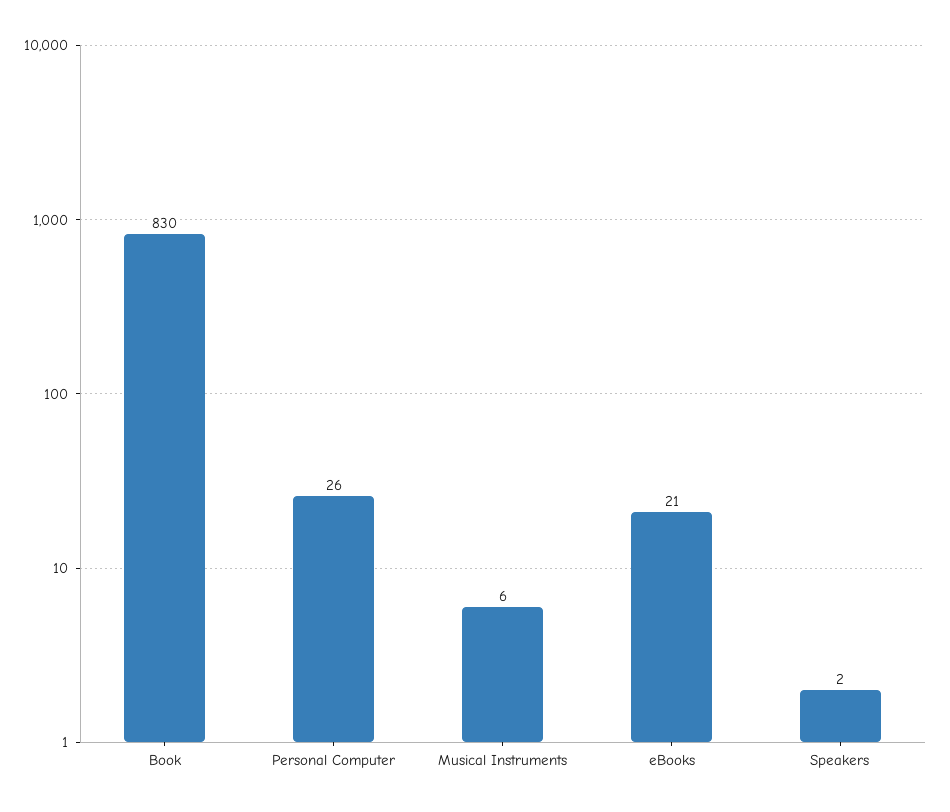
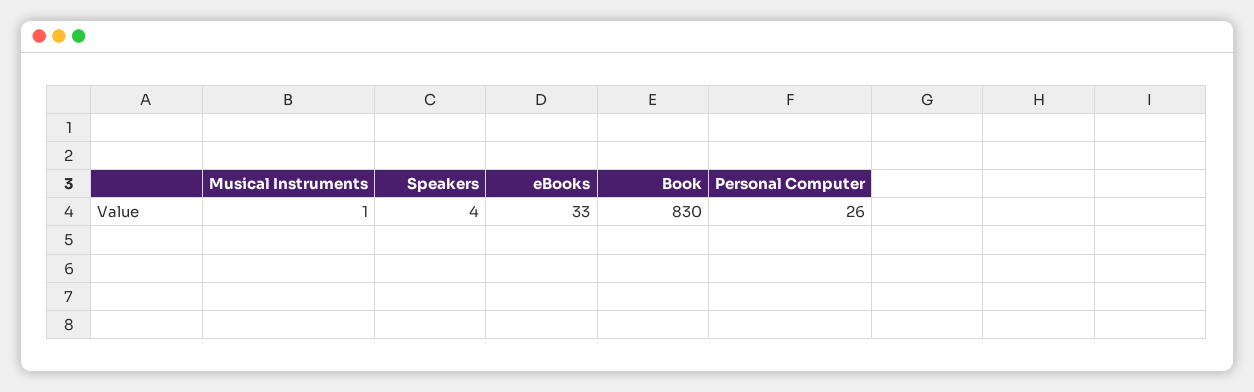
Musical Instruments: 6 -> 1
eBooks: 21 -> 33
Speakers: 2 -> 4

